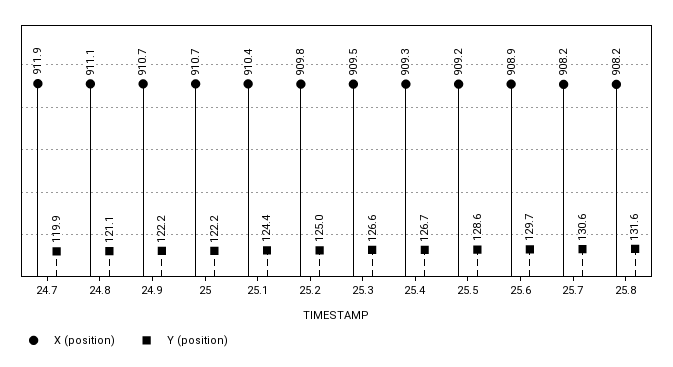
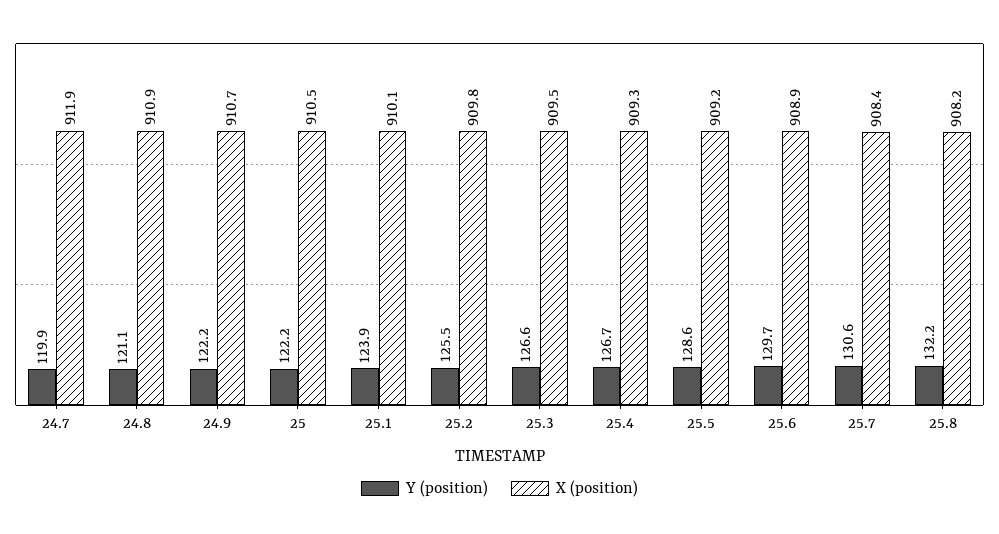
X (position), 24.8: 911.1 -> 910.9
X (position), 25: 910.7 -> 910.5
X (position), 25.1: 910.4 -> 910.1
Y (position), 25.1: 124.4 -> 123.9
Y (position), 25.2: 125 -> 125.5
X (position), 25.7: 908.2 -> 908.4
Y (position), 25.8: 131.6 -> 132.2

